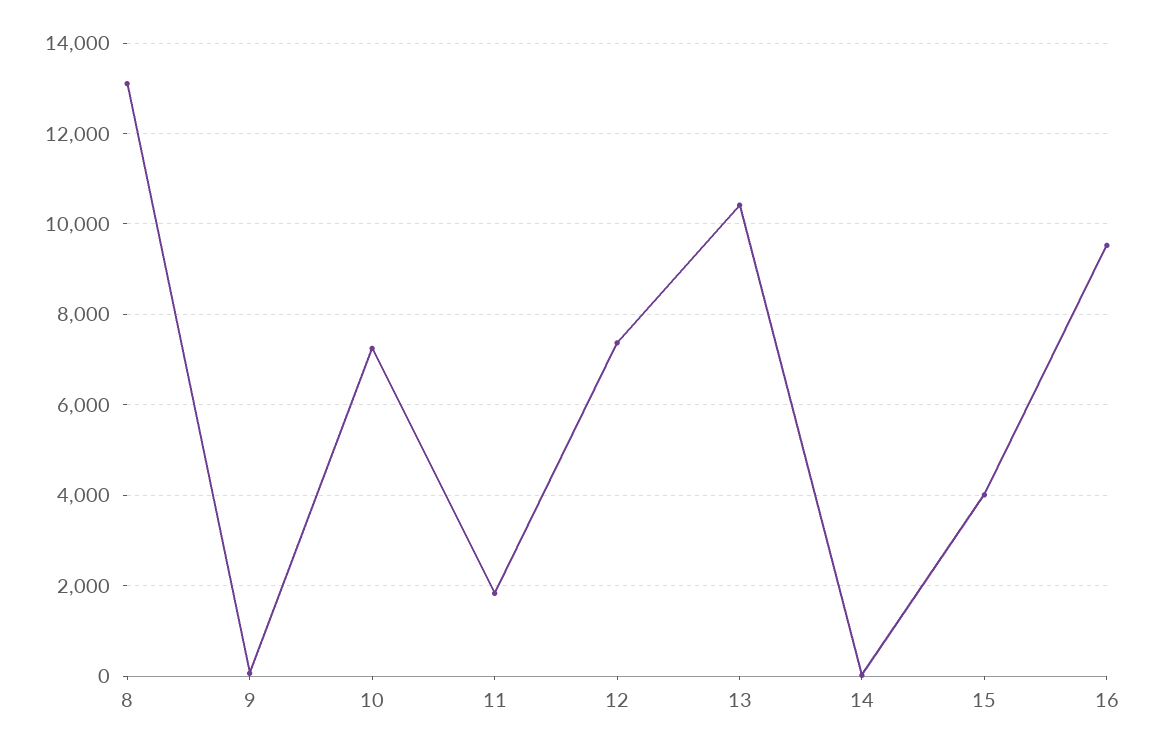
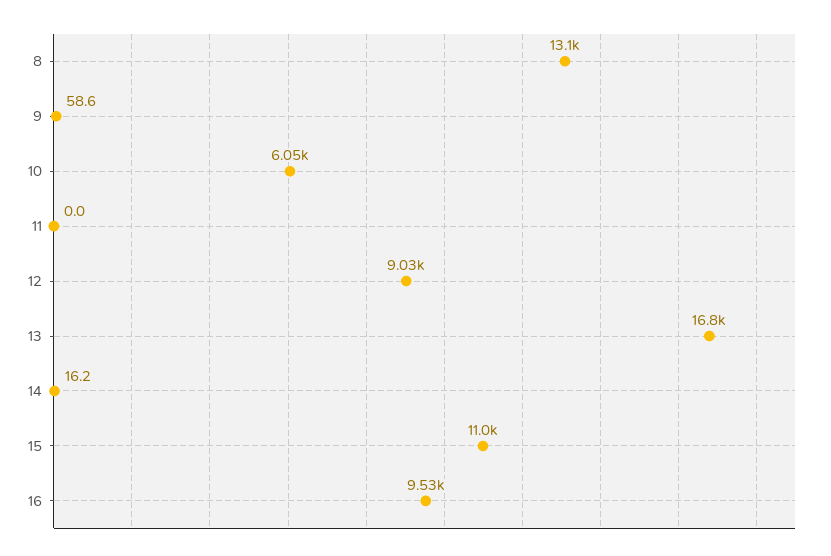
10: 7200 -> 6050
11: 1800 -> 0
12: 7400 -> 9030
13: 10400 -> 16800
15: 4000 -> 11000

